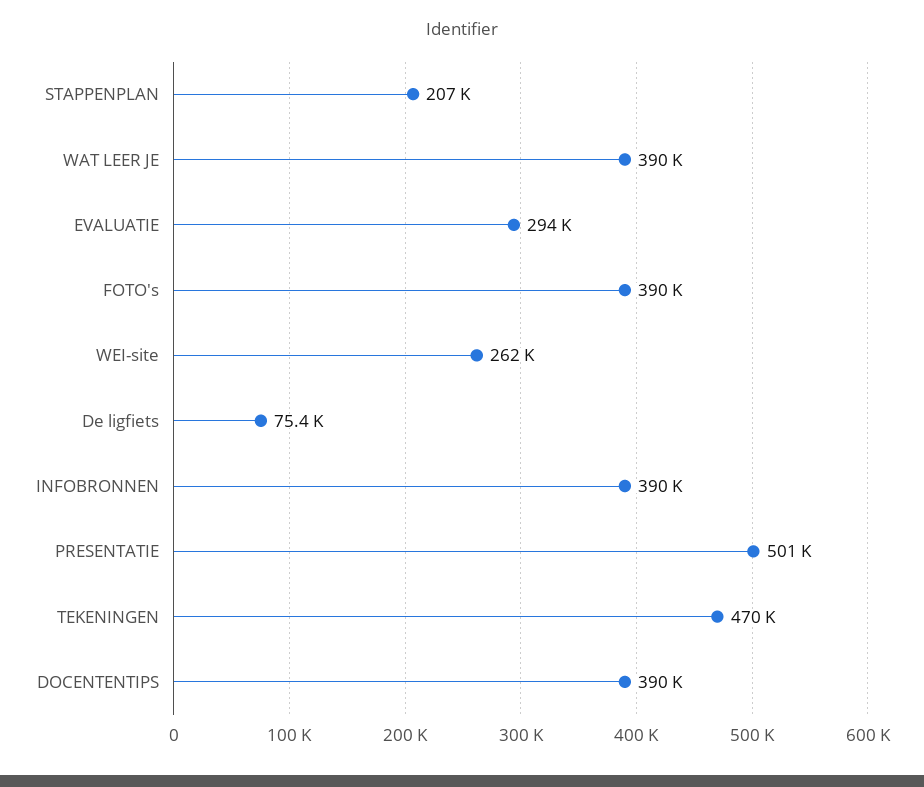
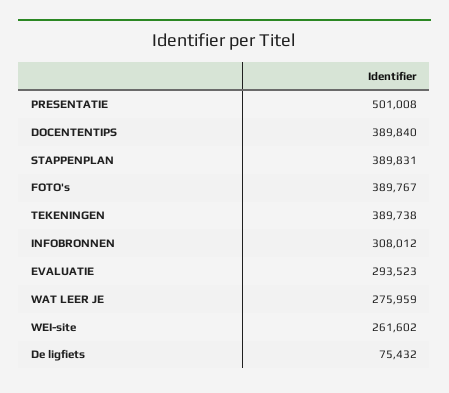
STAPPENPLAN: 207000 -> 389831
WAT LEER JE: 390000 -> 275959
INFOBRONNEN: 390000 -> 308012
TEKENINGEN: 470000 -> 389738

